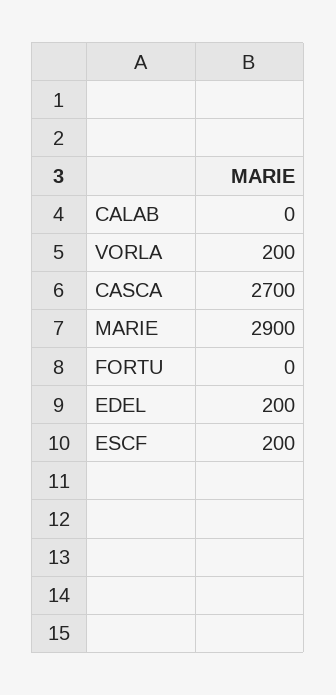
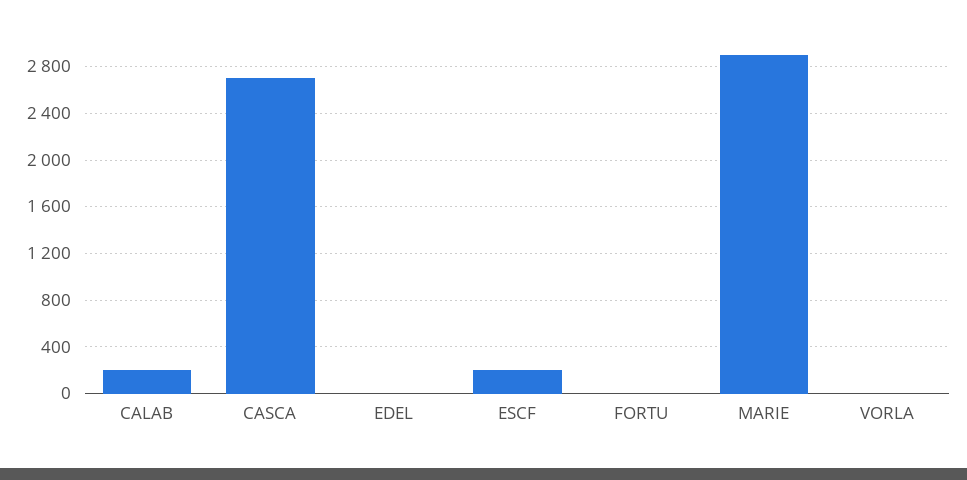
CALAB: 0 -> 200
VORLA: 200 -> 0
EDEL: 200 -> 0

